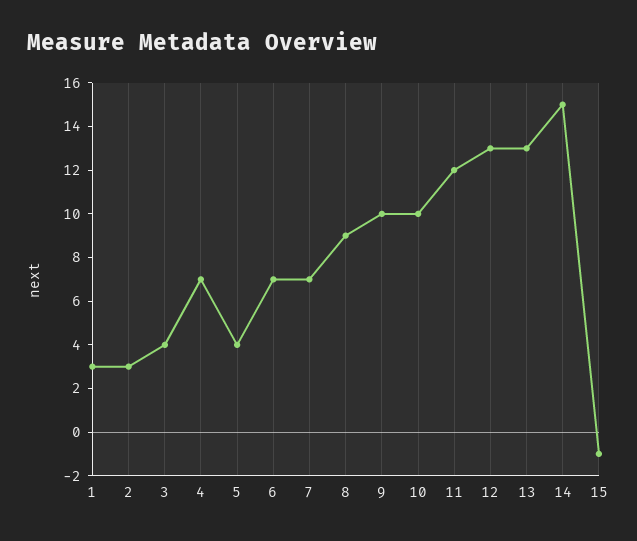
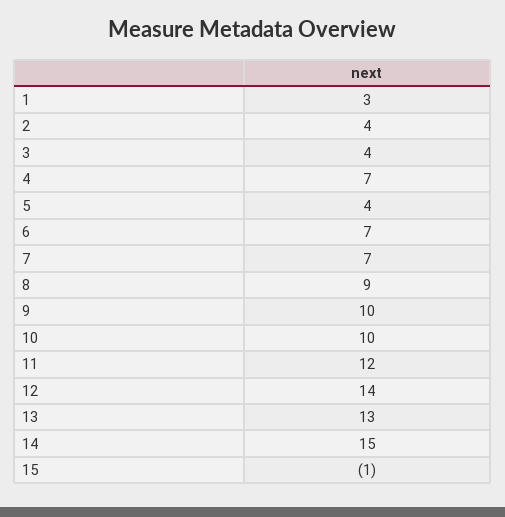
2: 3 -> 4
12: 13 -> 14

